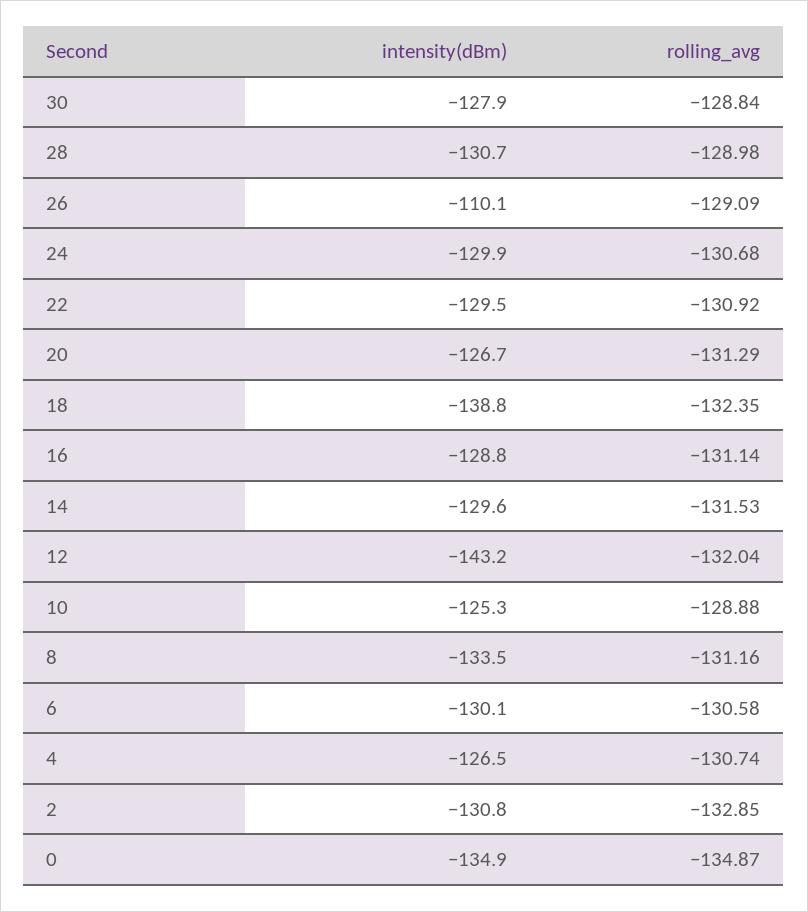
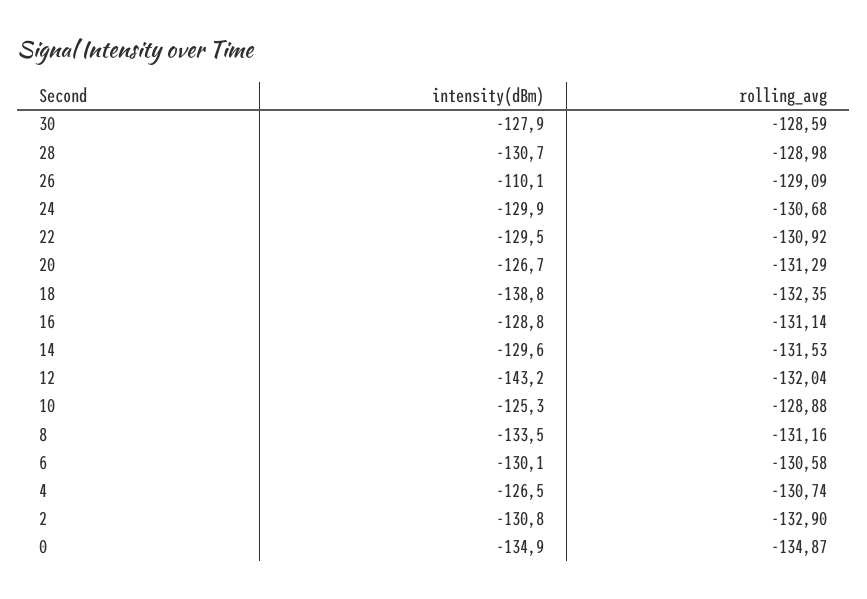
rolling_avg, 30: -128.84 -> -128.59
rolling_avg, 2: -132.85 -> -132.9

